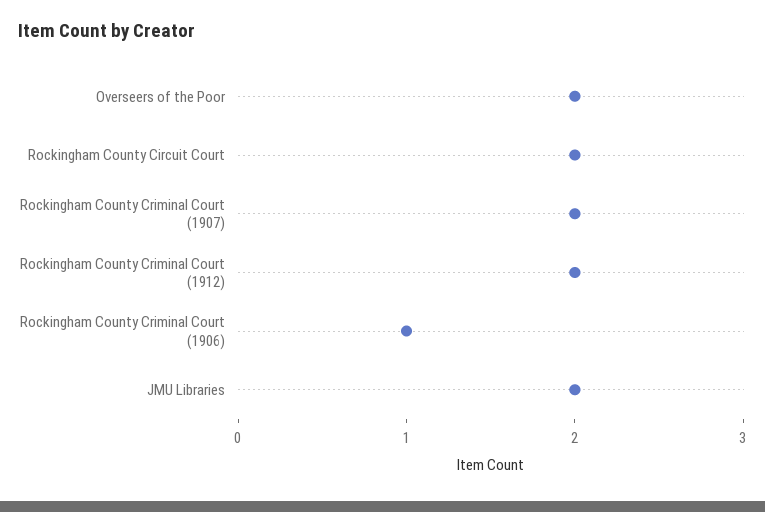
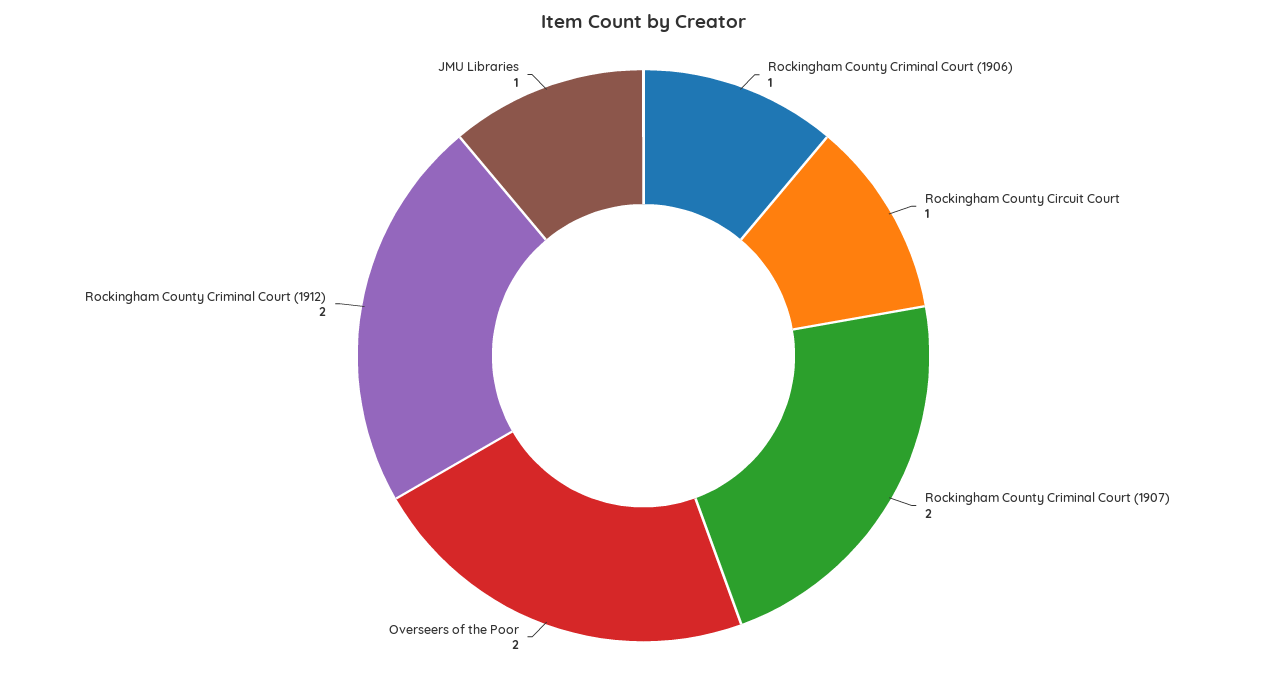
Rockingham County Circuit Court: 2 -> 1
JMU Libraries: 2 -> 1

